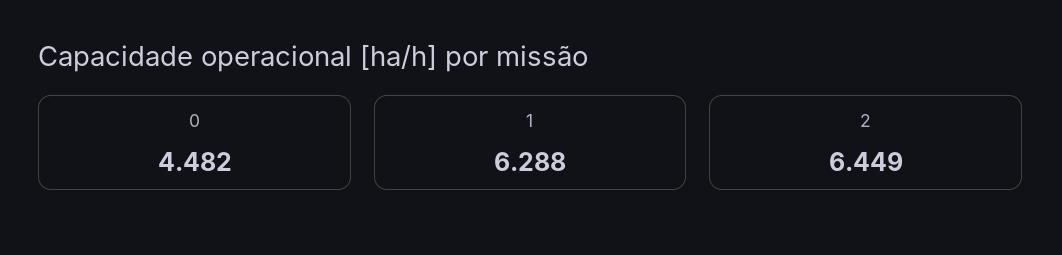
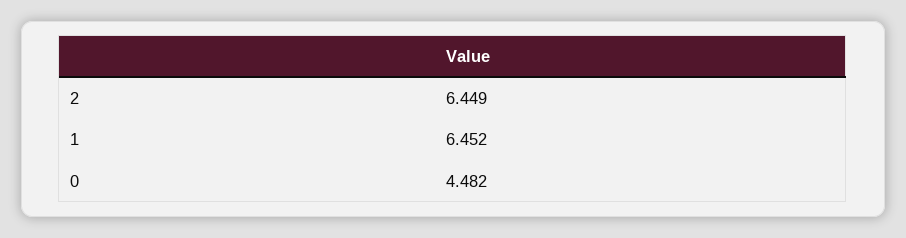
1: 6.288 -> 6.452

